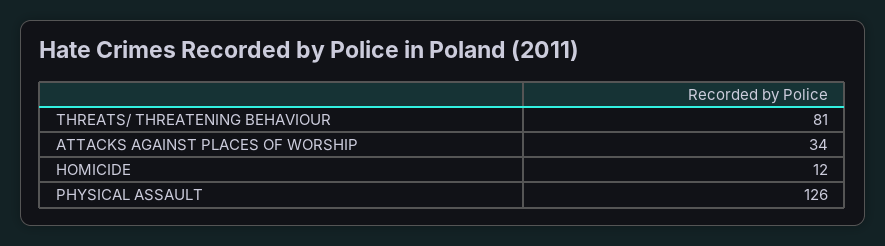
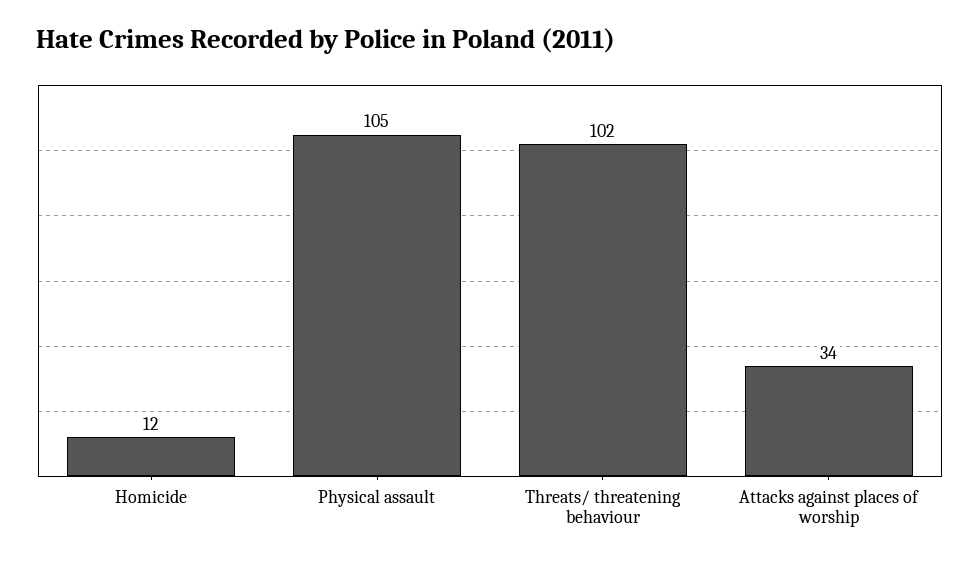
THREATS/ THREATENING BEHAVIOUR: 81 -> 102
PHYSICAL ASSAULT: 126 -> 105

